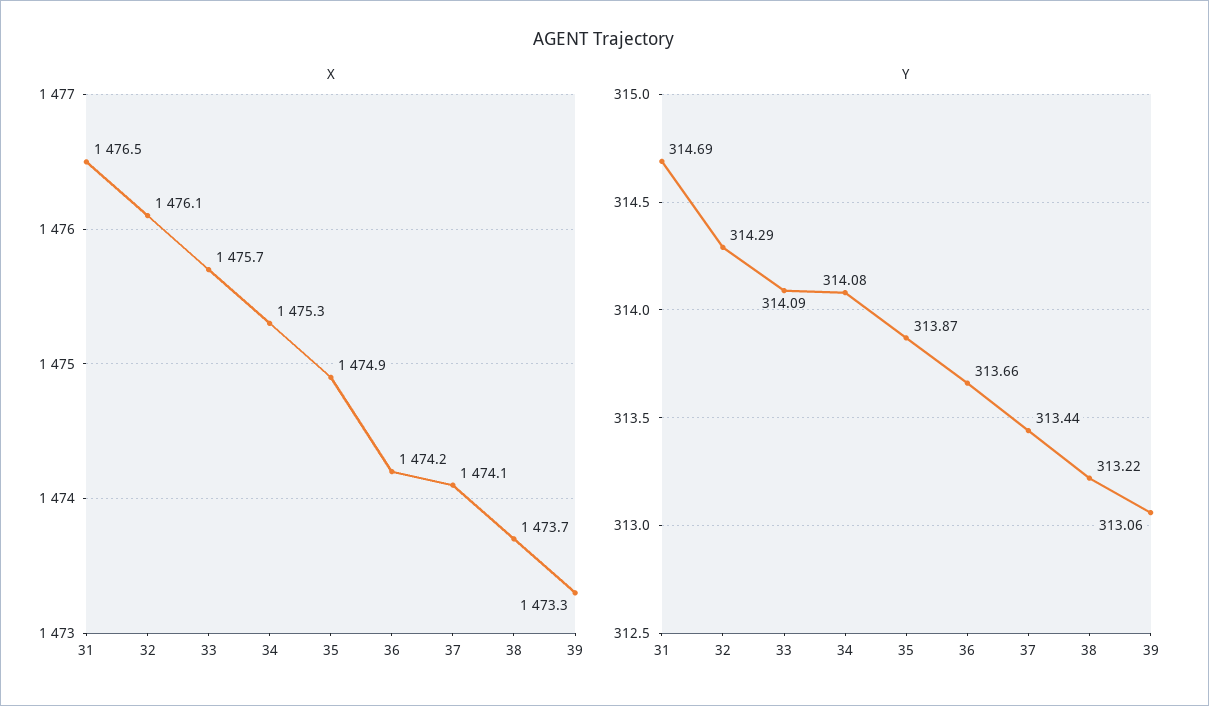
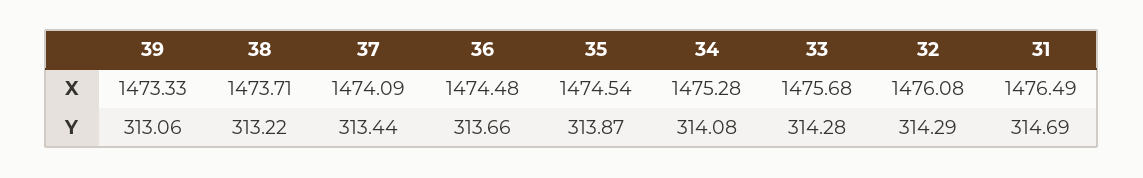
X, 35: 1474.9 -> 1474.54
X, 36: 1474.2 -> 1474.48
Y, 33: 314.09 -> 314.28

